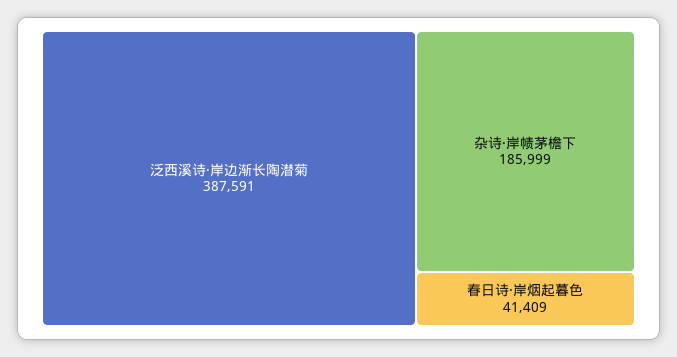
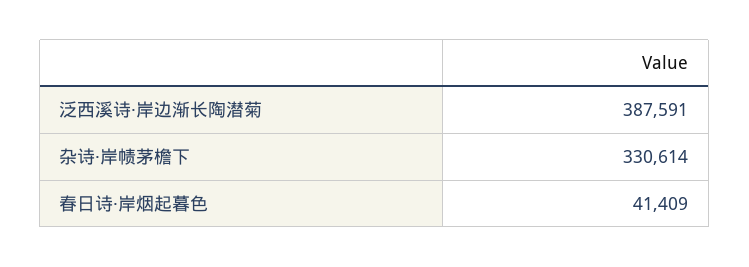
杂诗·岸帻茅檐下: 185999 -> 330614

